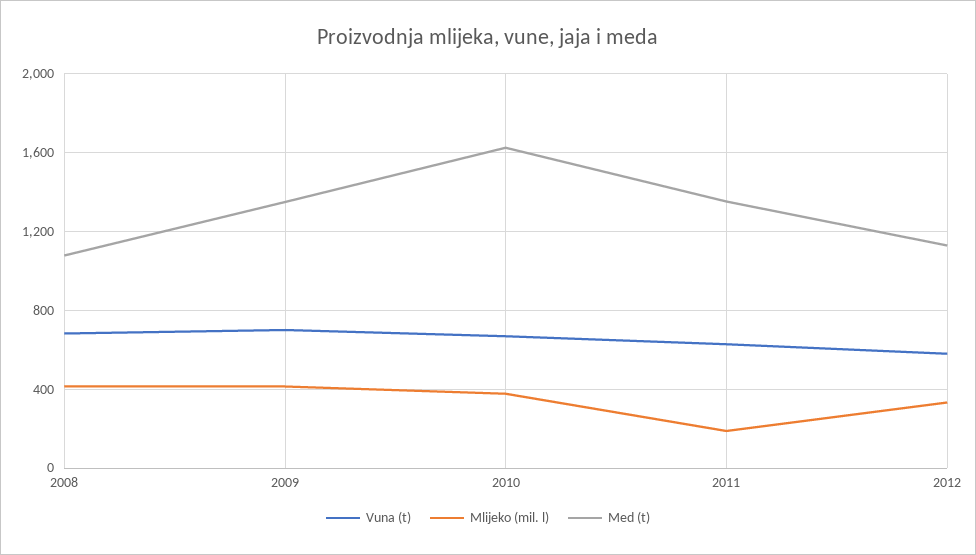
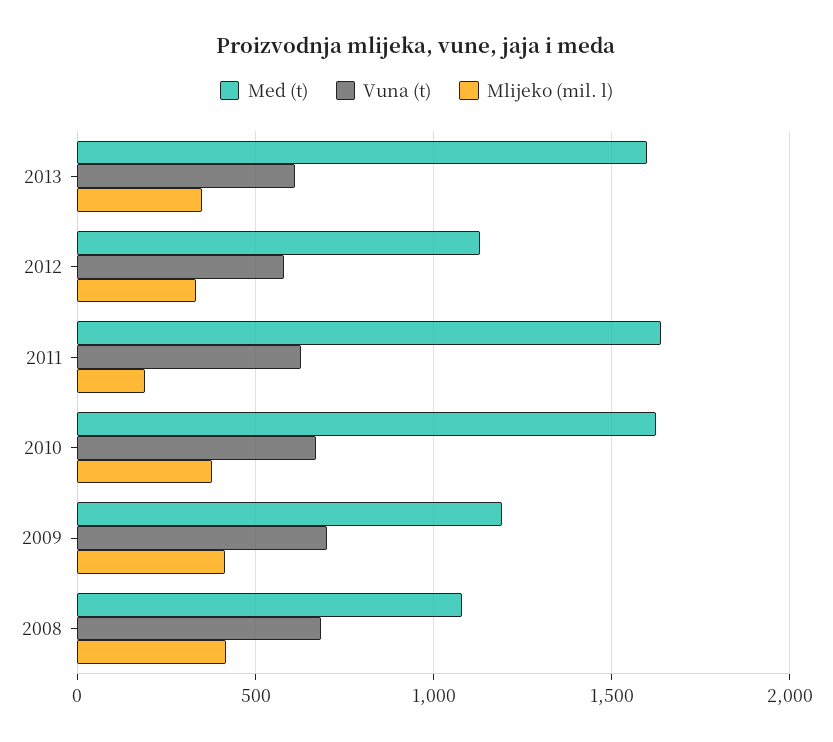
Med (t), 2009: 1350 -> 1200
Med (t), 2011: 1350 -> 1650
Med (t), 2013: none -> 1600
Vuna (t), 2013: none -> 600
Mlijeko (mil. l), 2013: none -> 350

